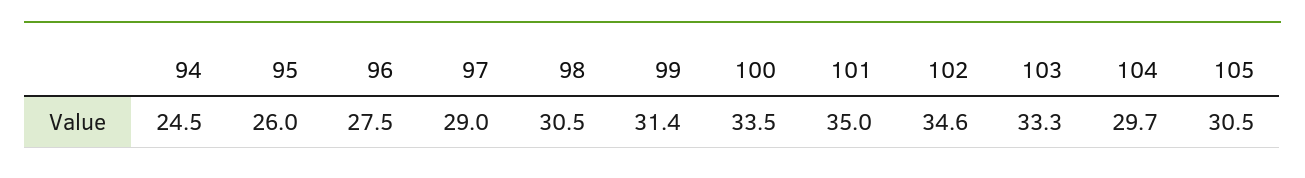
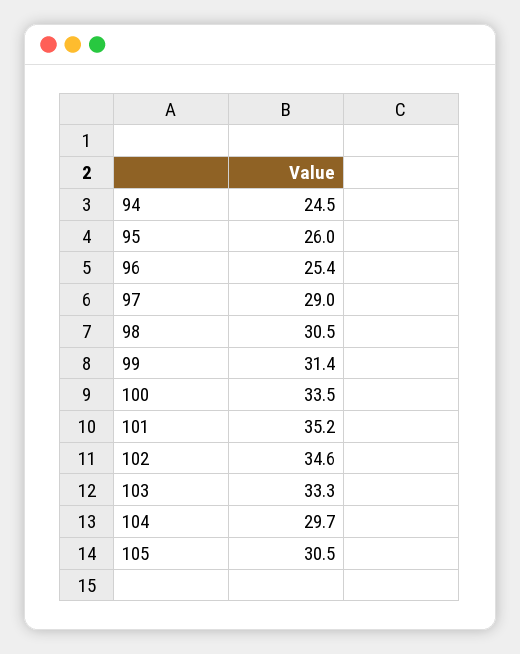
96: 27.5 -> 25.4
101: 35 -> 35.2

